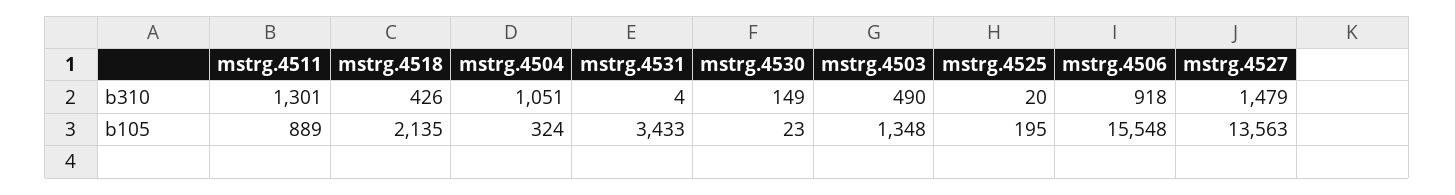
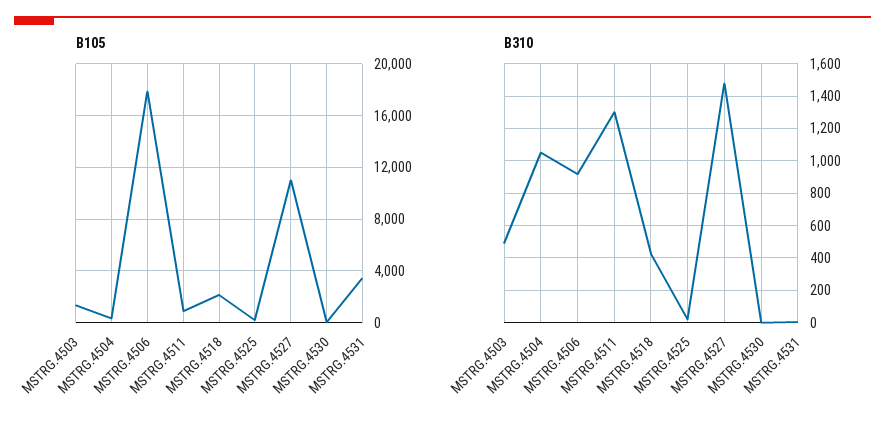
b310, mstrg.4530: 149 -> 0
b105, mstrg.4506: 15548 -> 18000
b105, mstrg.4527: 13563 -> 11000

